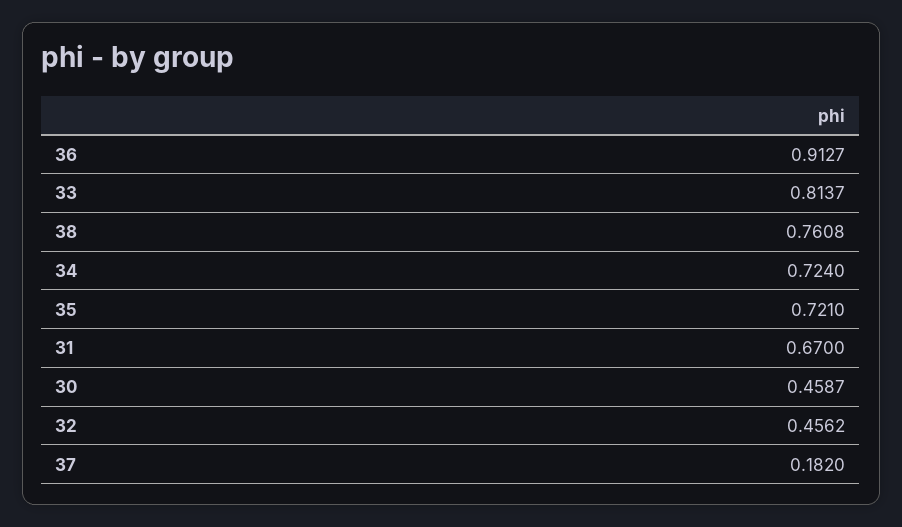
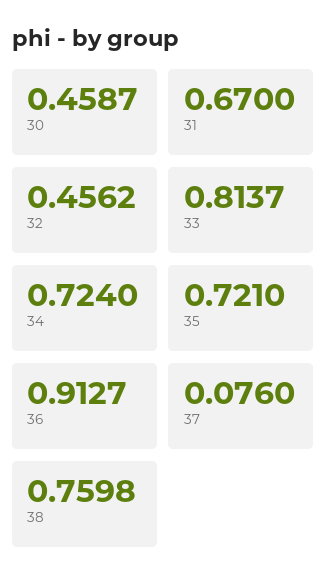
38: 0.7608 -> 0.7598
37: 0.182 -> 0.076

